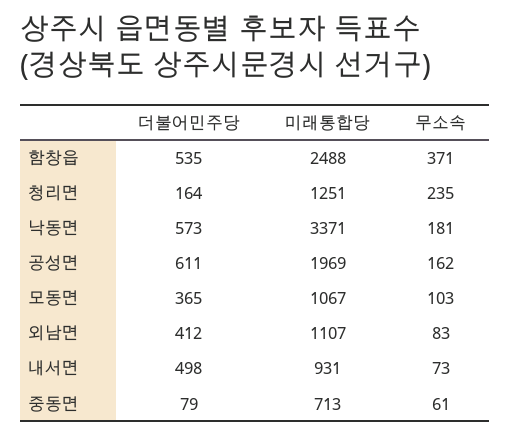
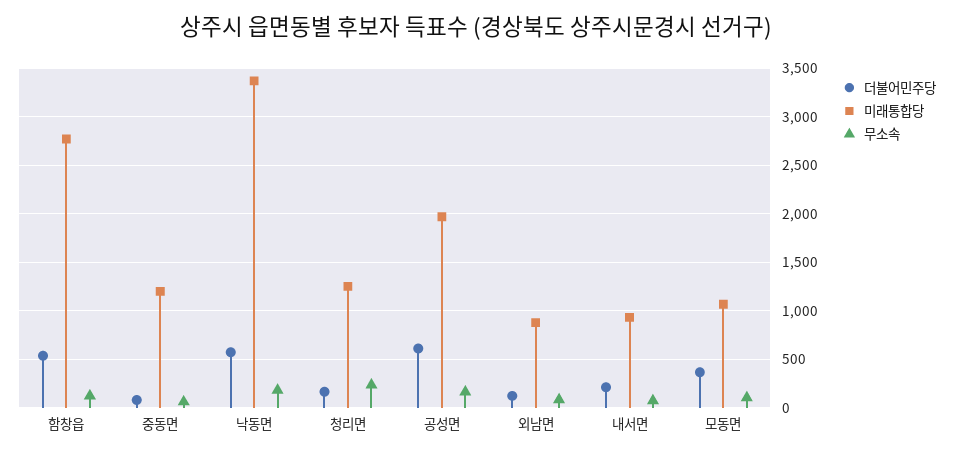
미래통합당, 함창읍: 2488 -> 2800
무소속, 함창읍: 371 -> 100
더불어민주당, 외남면: 412 -> 100
미래통합당, 외남면: 1107 -> 900
더불어민주당, 내서면: 498 -> 200
미래통합당, 중동면: 713 -> 1200

